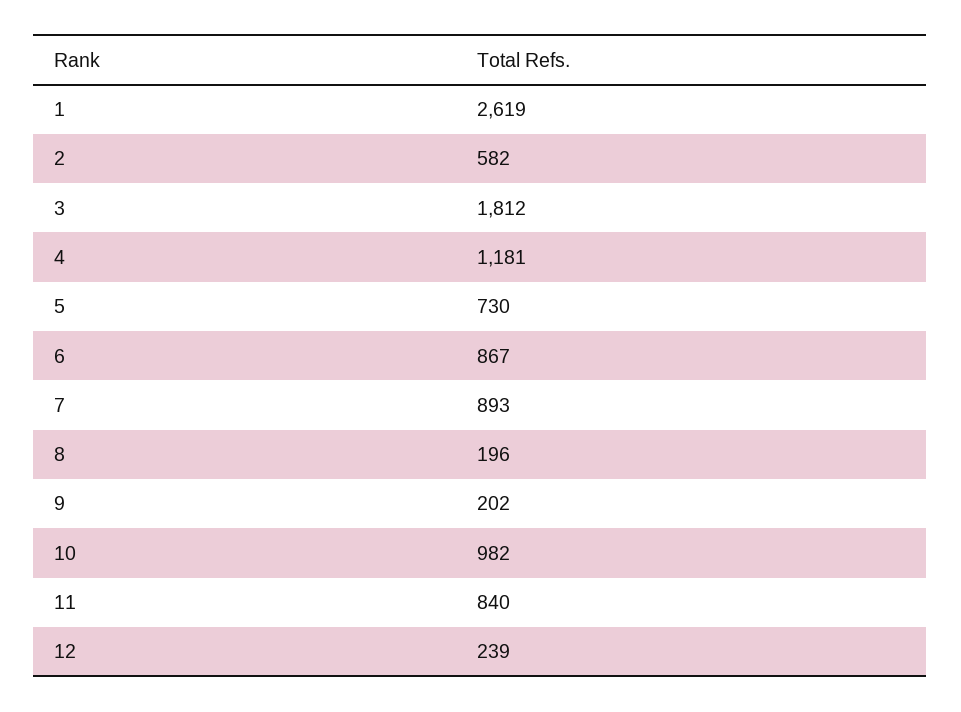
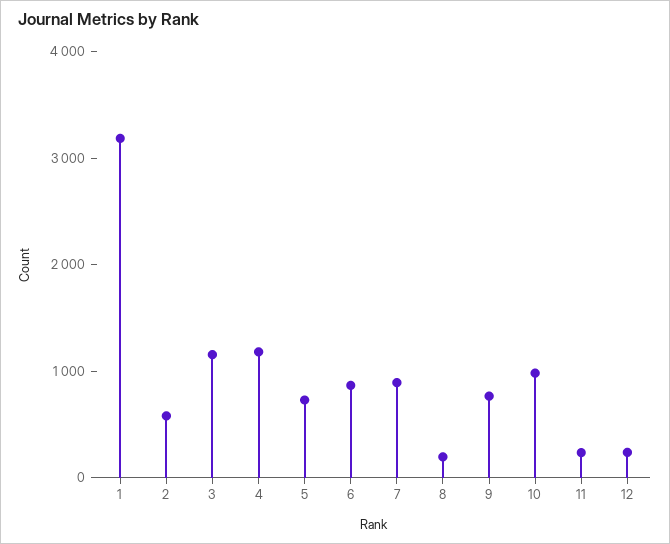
1: 2619 -> 3200
3: 1812 -> 1200
9: 202 -> 800
11: 840 -> 200

